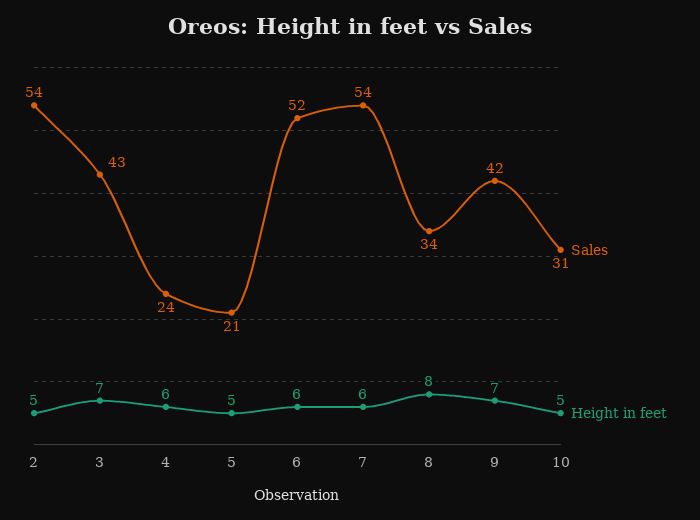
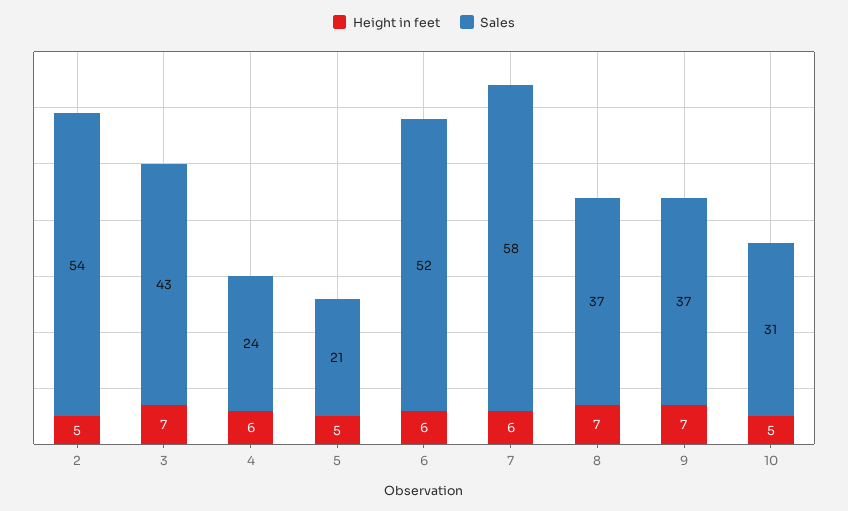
Sales, 7: 54 -> 58
Sales, 8: 34 -> 37
Height in feet, 8: 8 -> 7
Sales, 9: 42 -> 37

